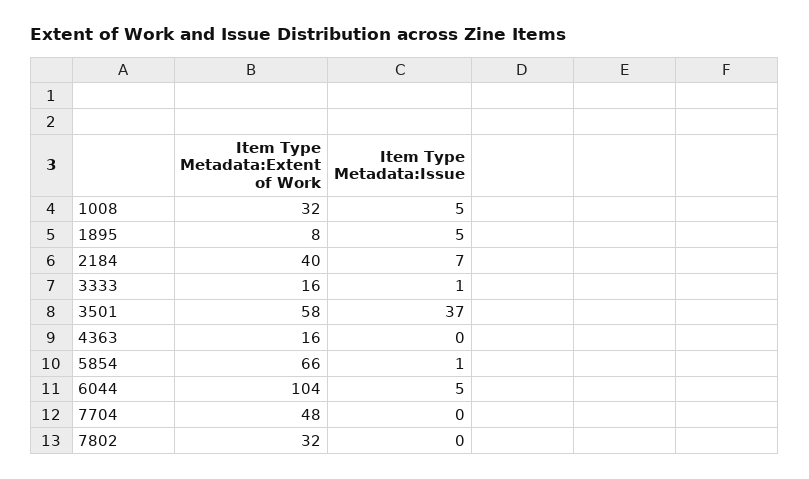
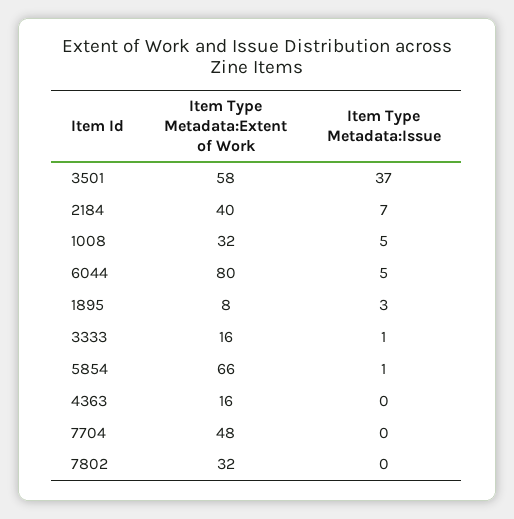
Item Type Metadata:Issue, 1895: 5 -> 3
Item Type Metadata:Extent of Work, 6044: 104 -> 80

